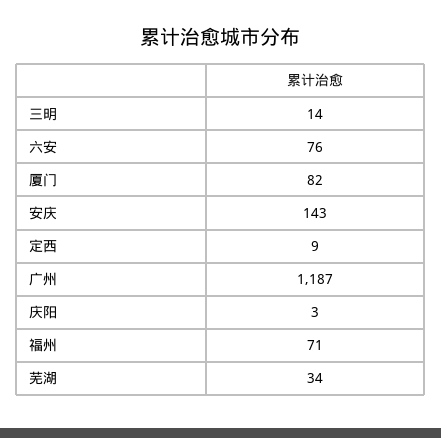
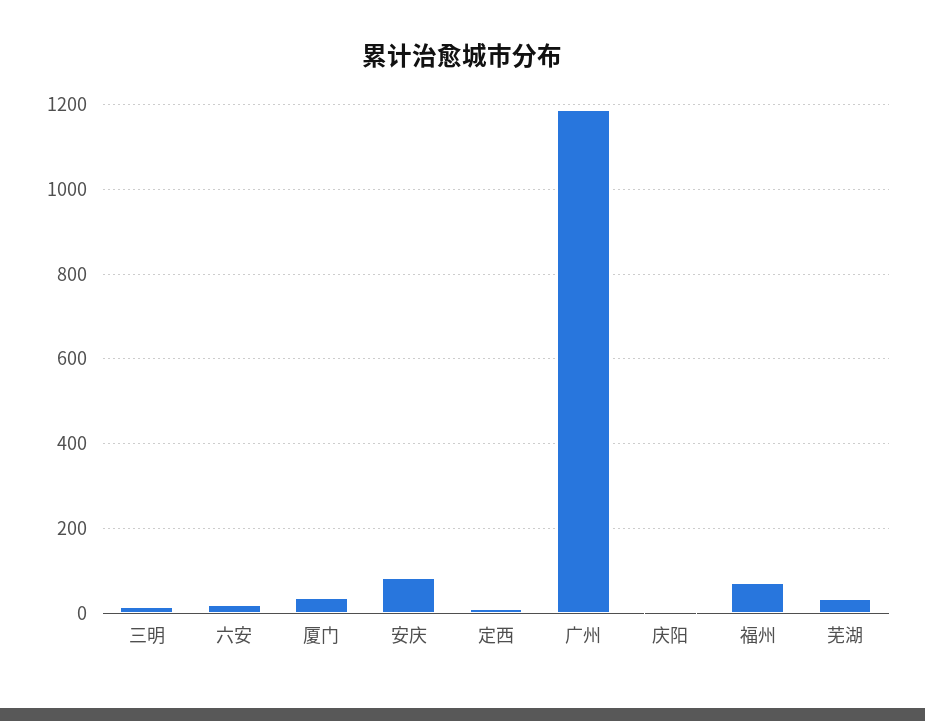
六安: 76 -> 20
厦门: 82 -> 40
安庆: 143 -> 80

